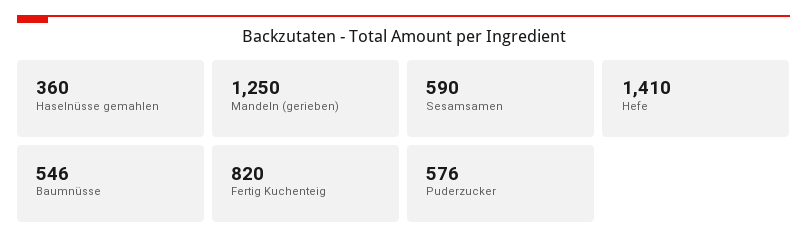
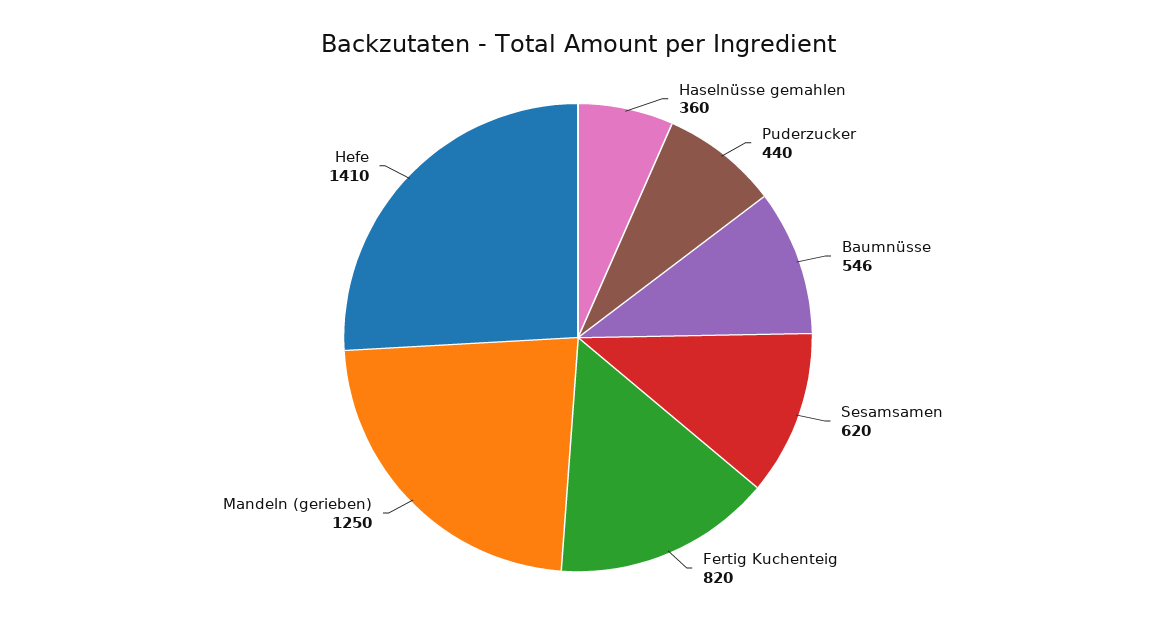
Sesamsamen: 590 -> 620
Puderzucker: 576 -> 440

